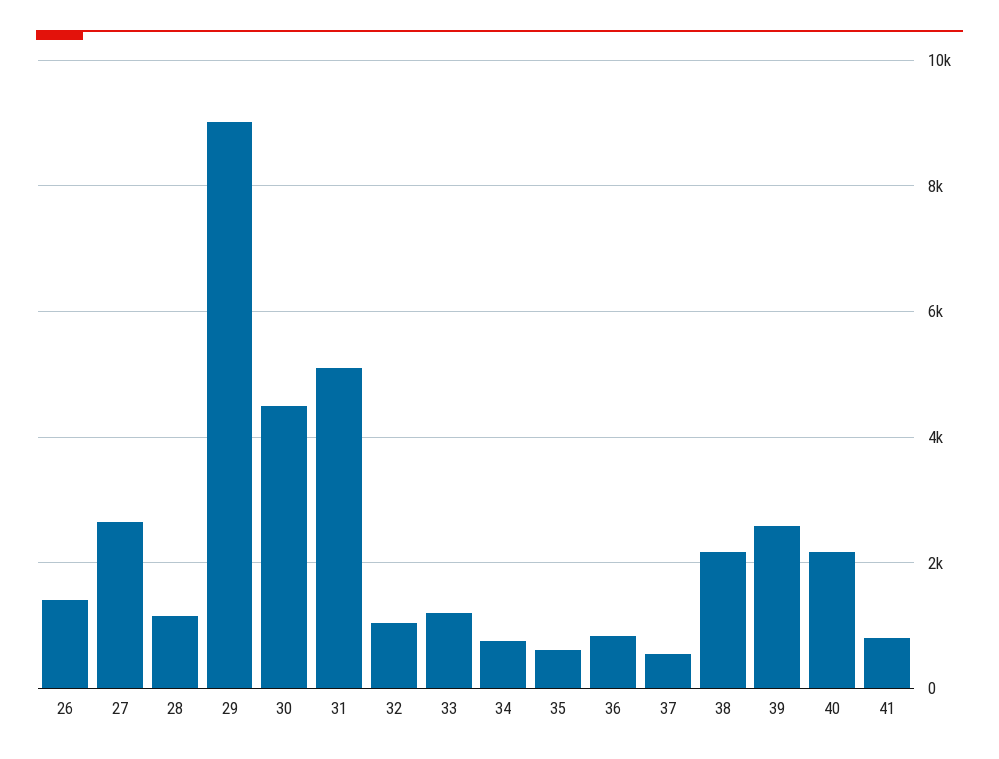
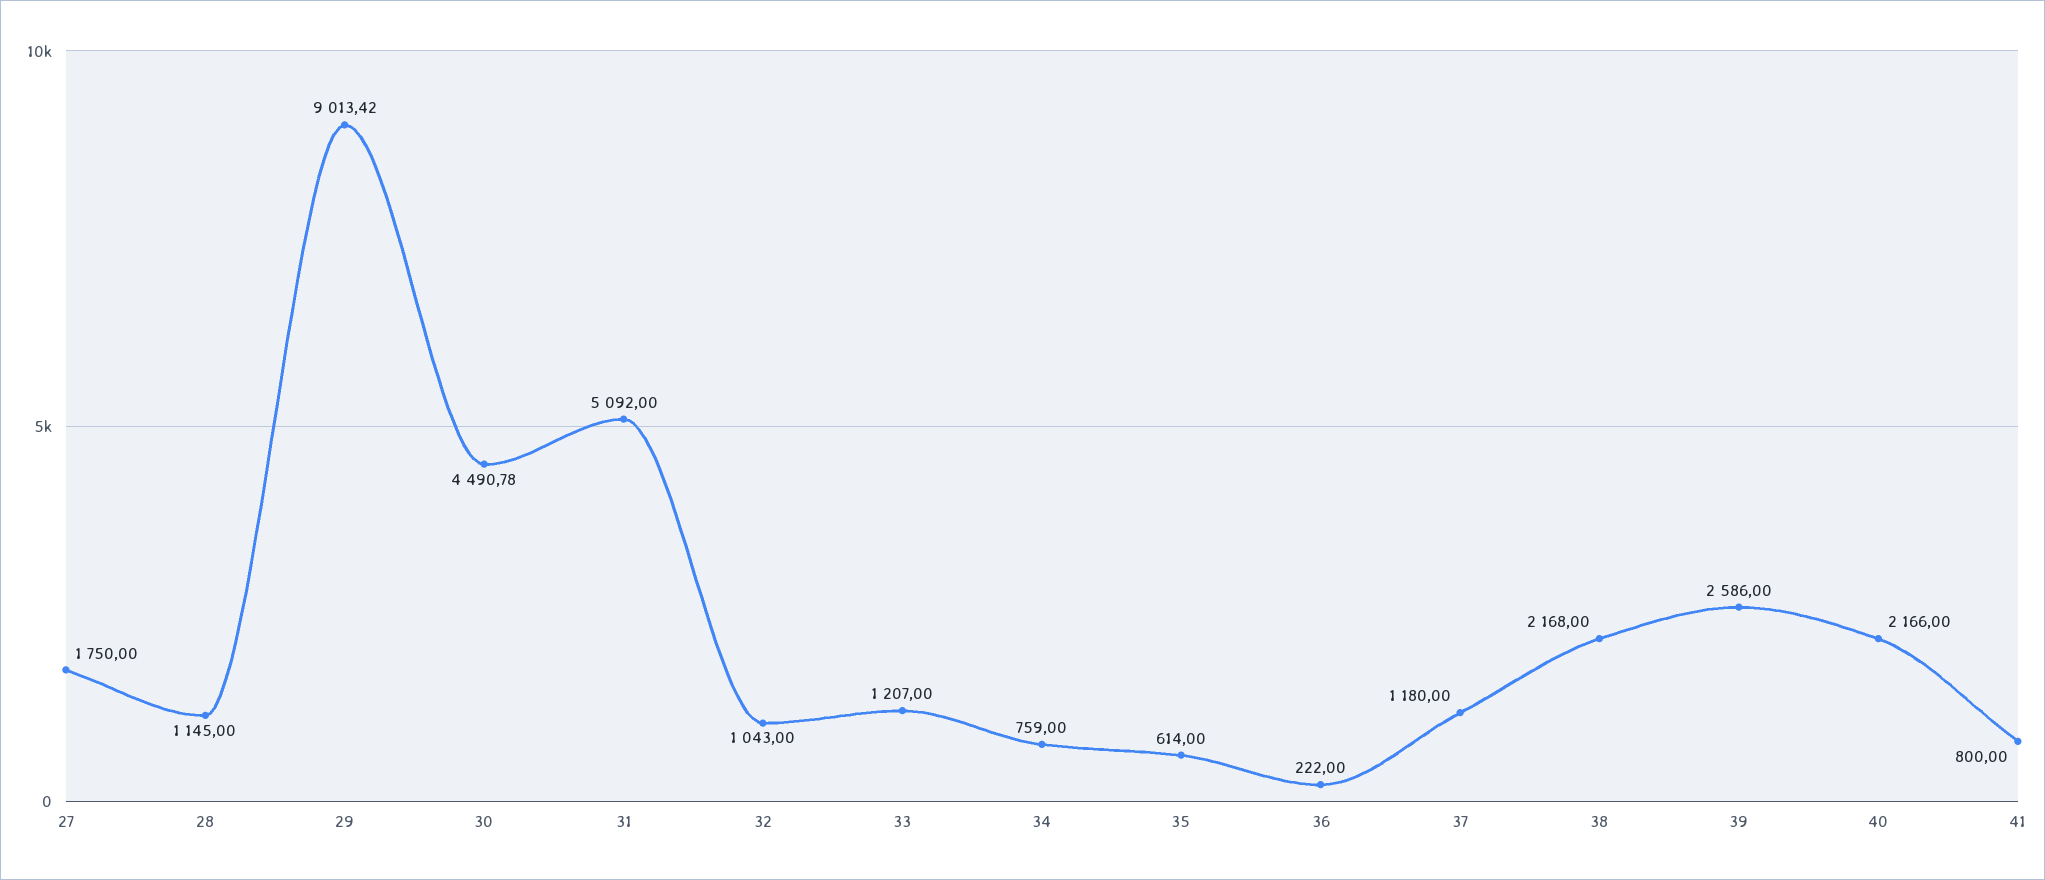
26: 1400 -> none
27: 2600 -> 1750
36: 800 -> 222
37: 600 -> 1180

